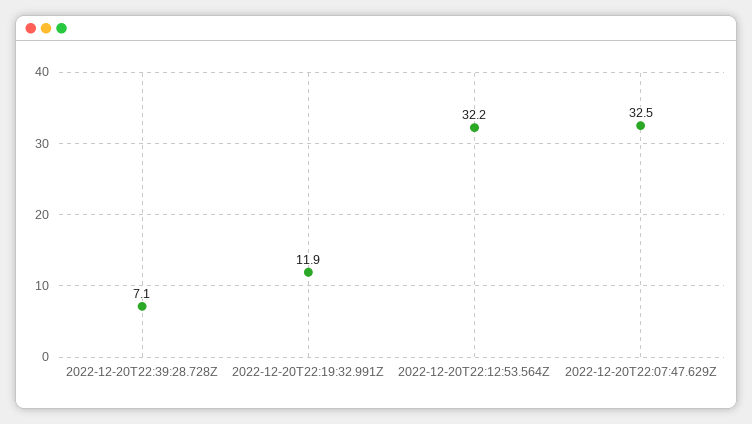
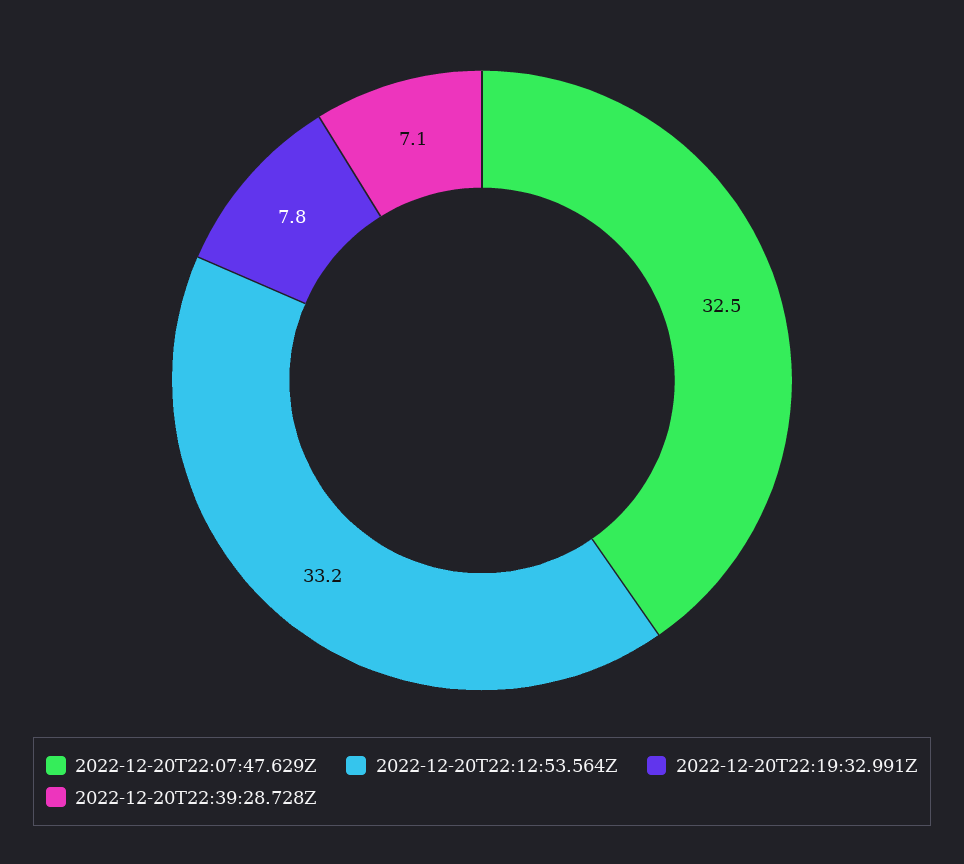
2022-12-20T22:19:32.991Z: 11.9 -> 7.8
2022-12-20T22:12:53.564Z: 32.2 -> 33.2

